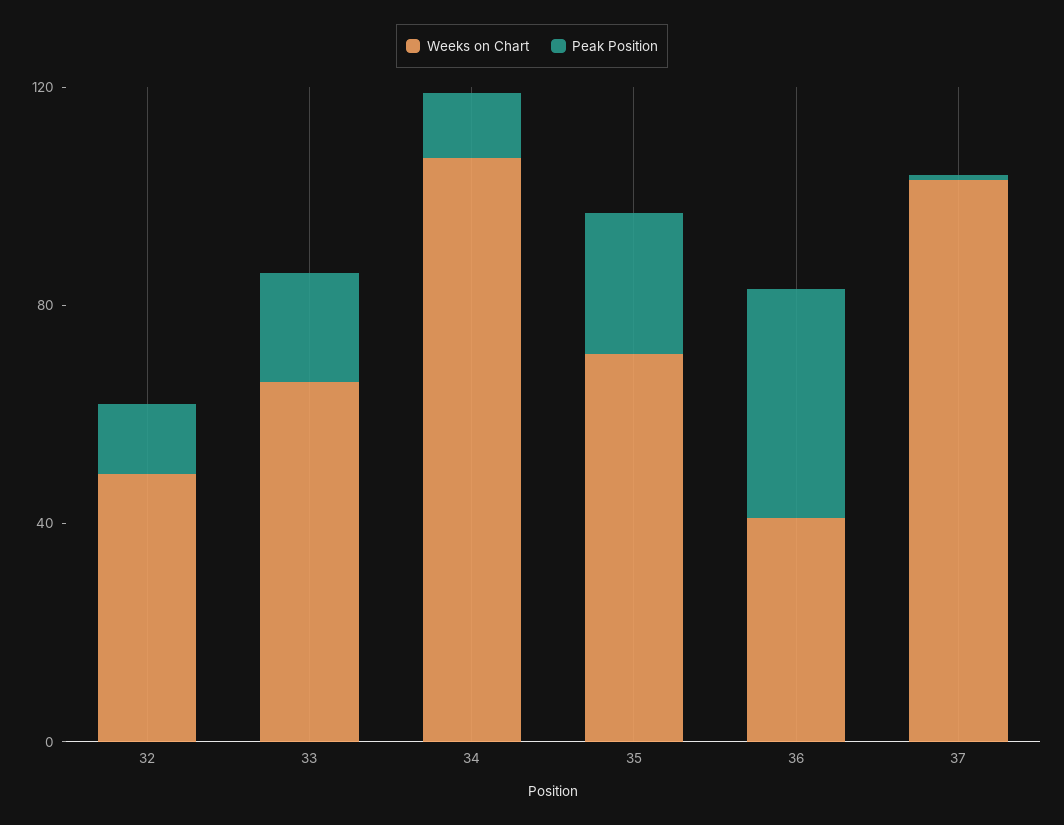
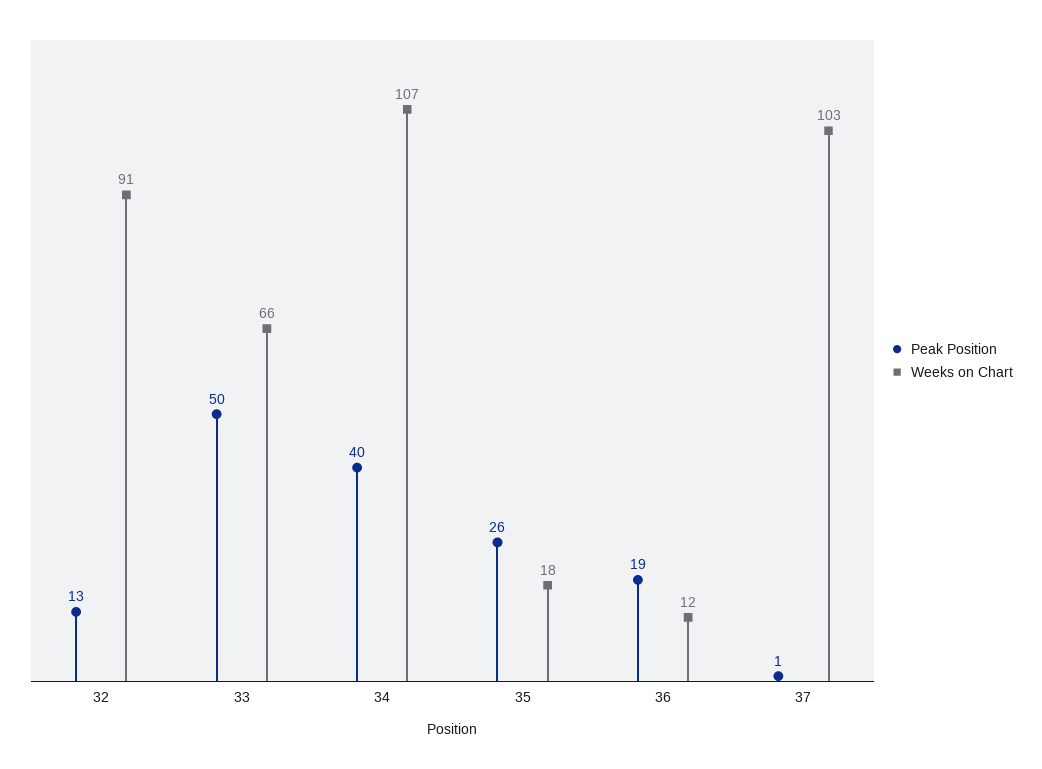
Weeks on Chart, 32: 50 -> 91
Peak Position, 33: 20 -> 50
Peak Position, 34: 10 -> 40
Weeks on Chart, 35: 70 -> 18
Weeks on Chart, 36: 40 -> 12
Peak Position, 36: 40 -> 19

